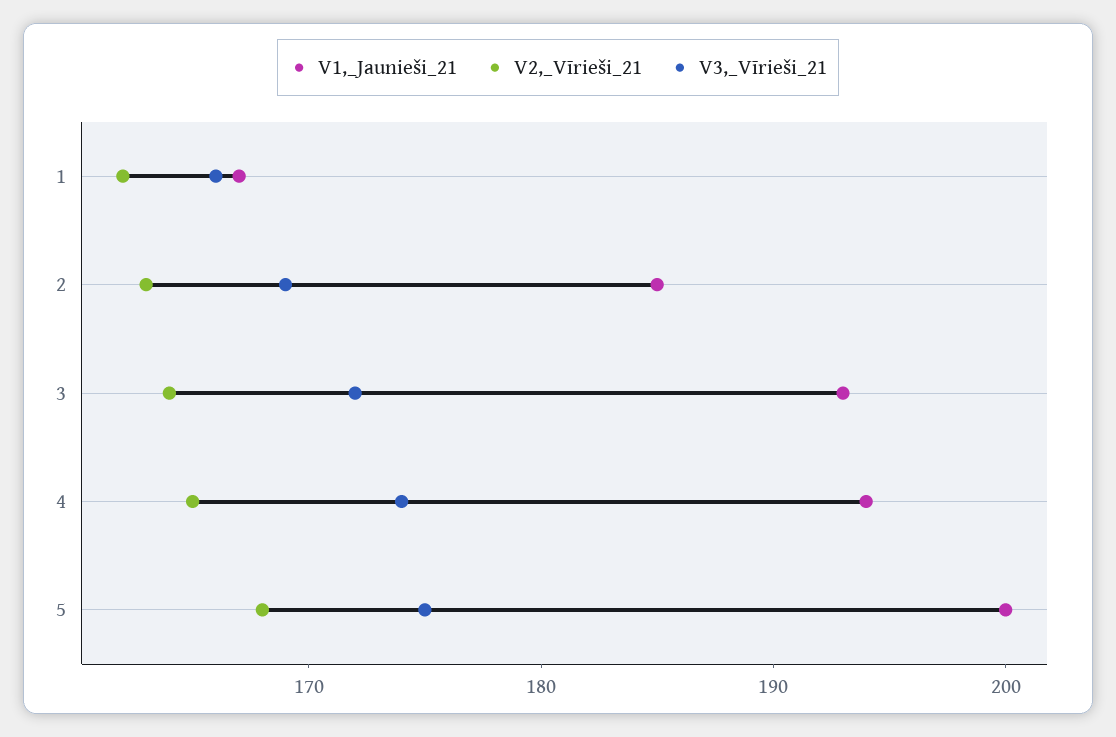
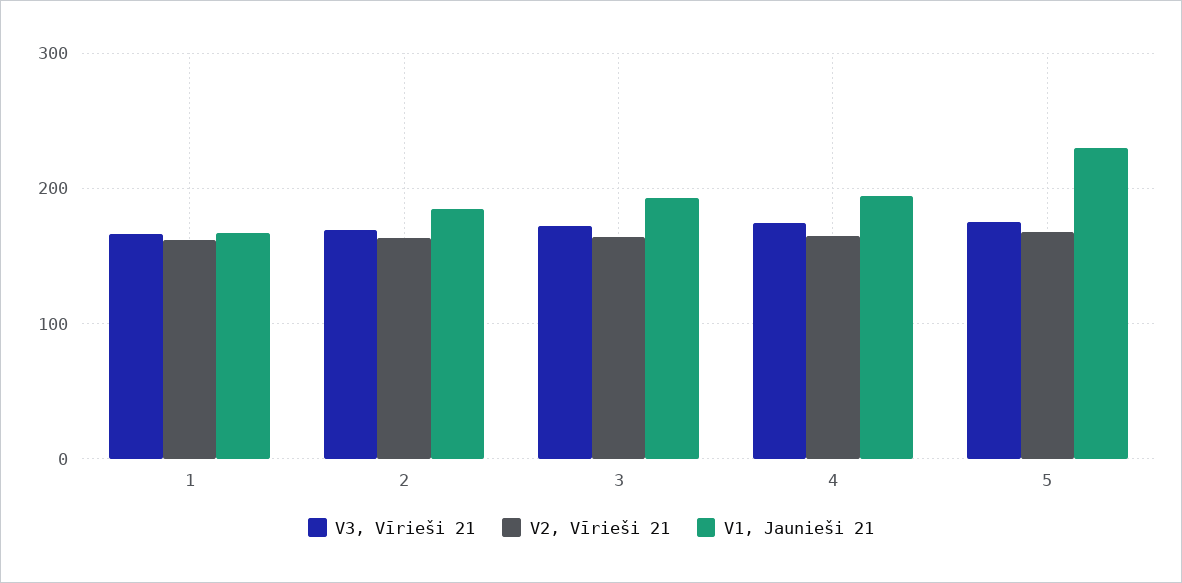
V1,_Jaunieši_21, 5: 200 -> 230

